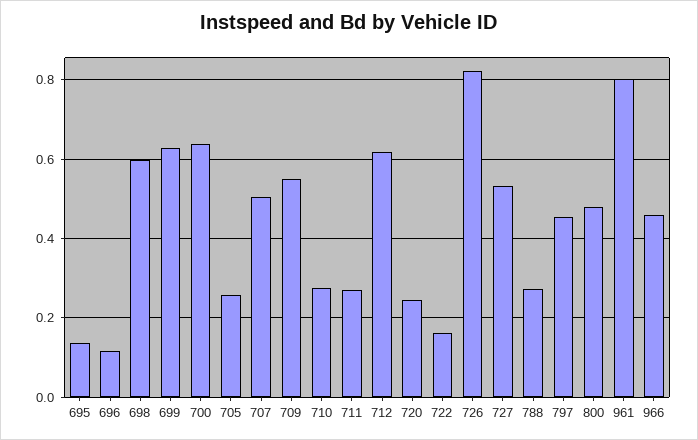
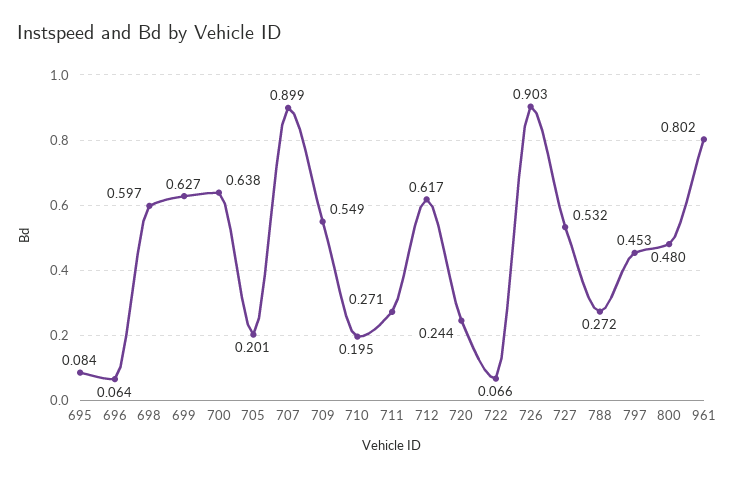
695: 0.14 -> 0.084
696: 0.12 -> 0.064
705: 0.26 -> 0.201
707: 0.5 -> 0.899
710: 0.28 -> 0.195
722: 0.16 -> 0.066
726: 0.82 -> 0.903
966: 0.46 -> none

